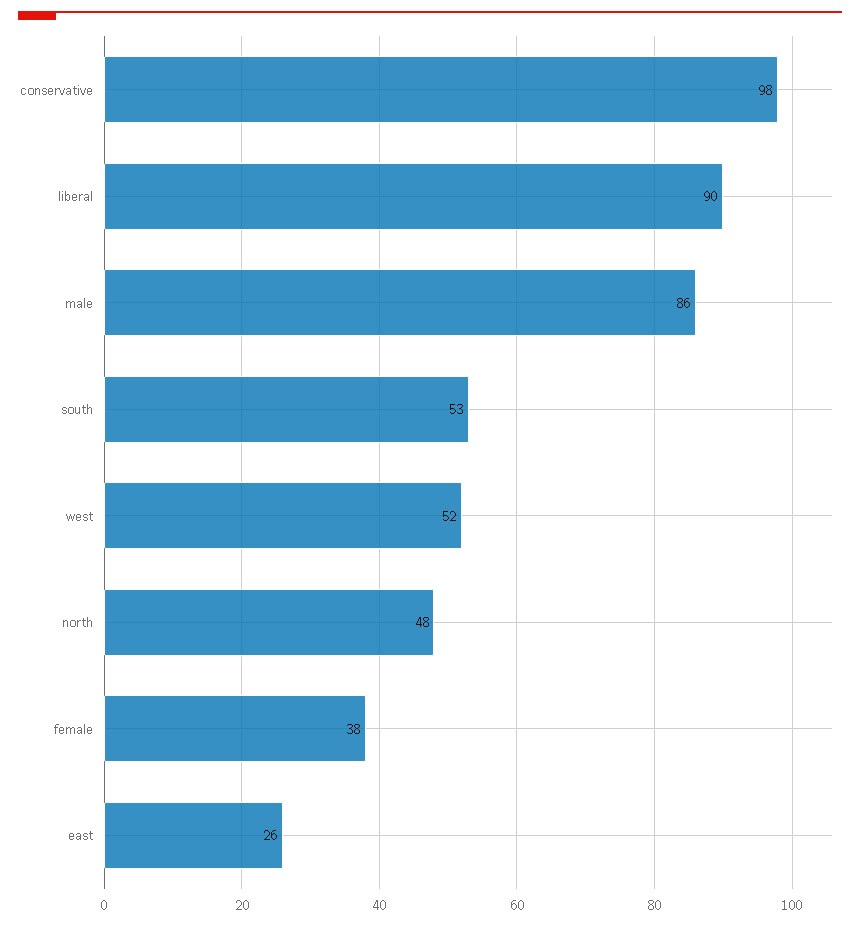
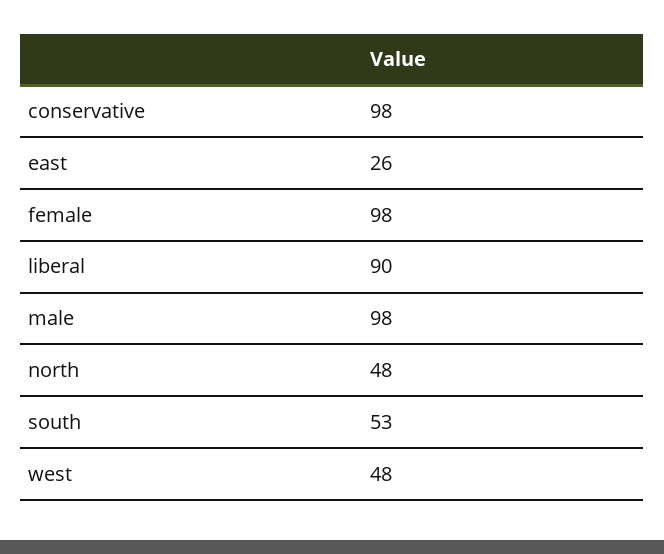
male: 86 -> 98
west: 52 -> 48
female: 38 -> 98

